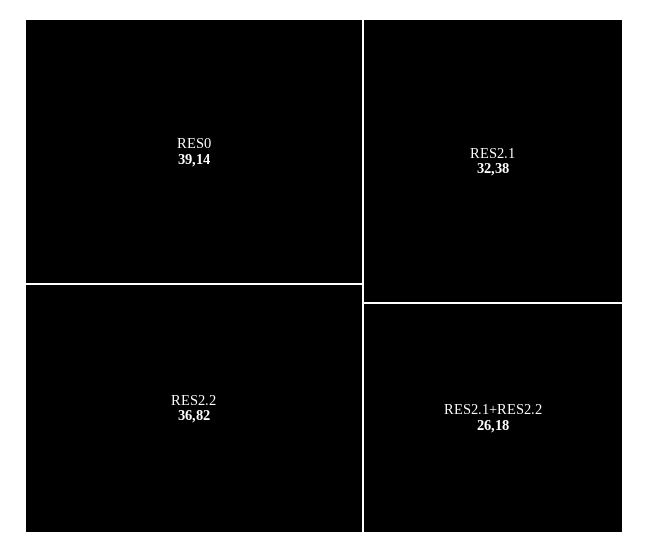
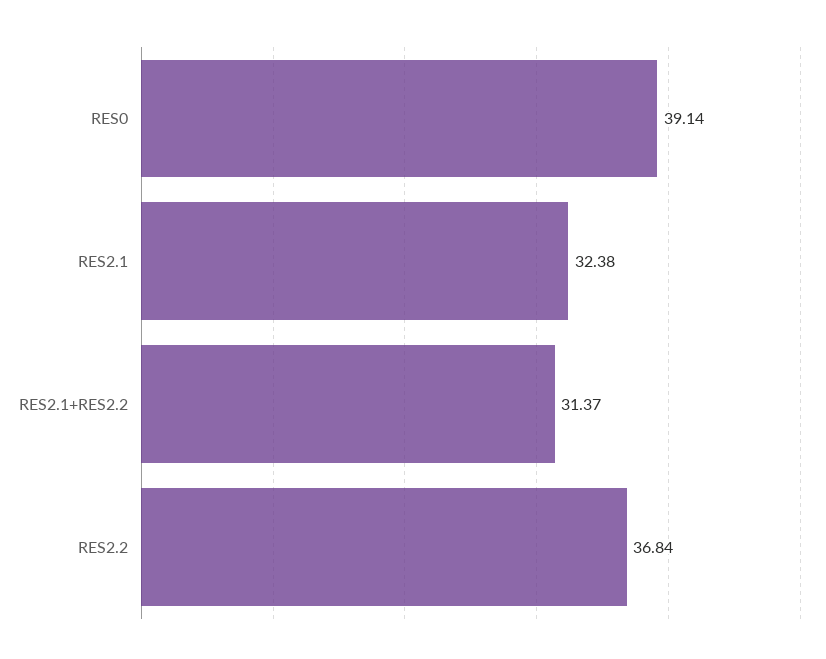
RES2.2: 36.82 -> 36.84
RES2.1+RES2.2: 26.18 -> 31.37

